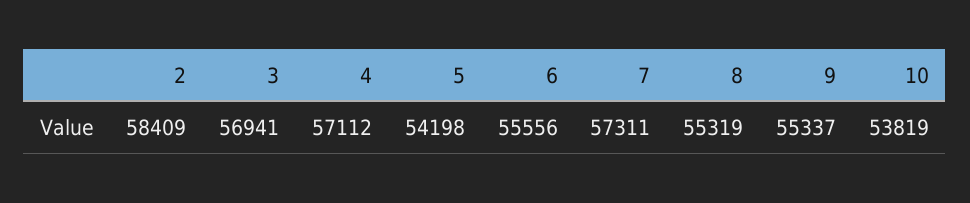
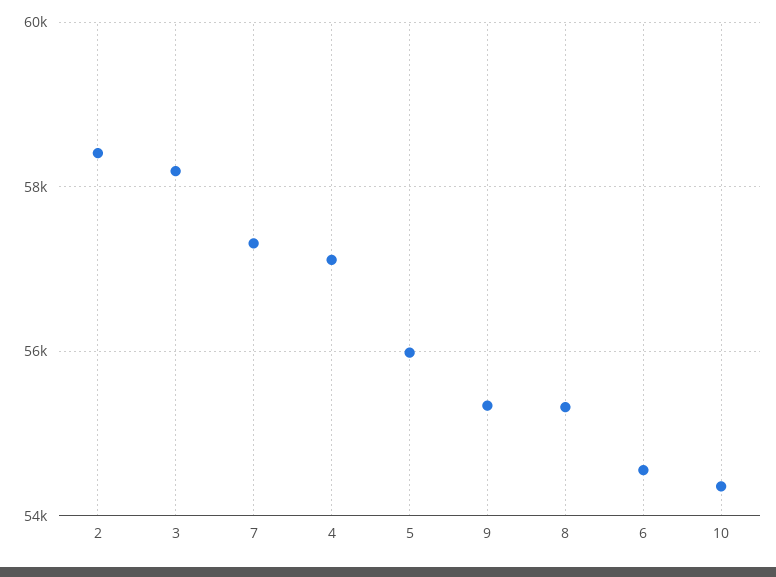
3: 56941 -> 58200
5: 54198 -> 56000
6: 55556 -> 54600
10: 53819 -> 54400

